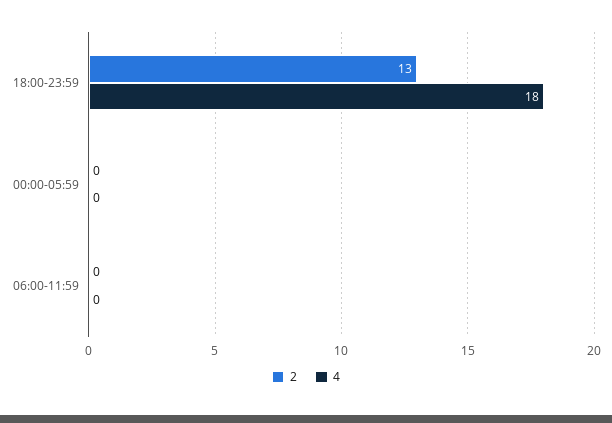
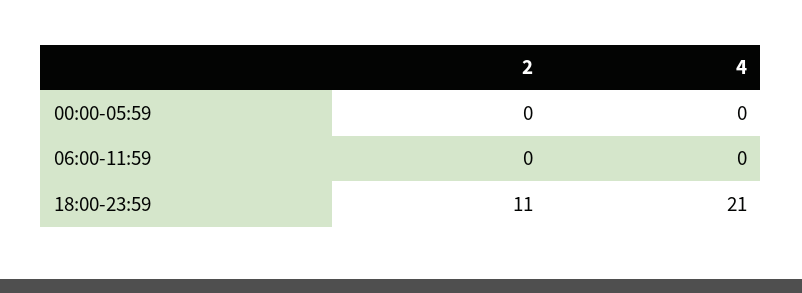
2, 18:00-23:59: 13 -> 11
4, 18:00-23:59: 18 -> 21

